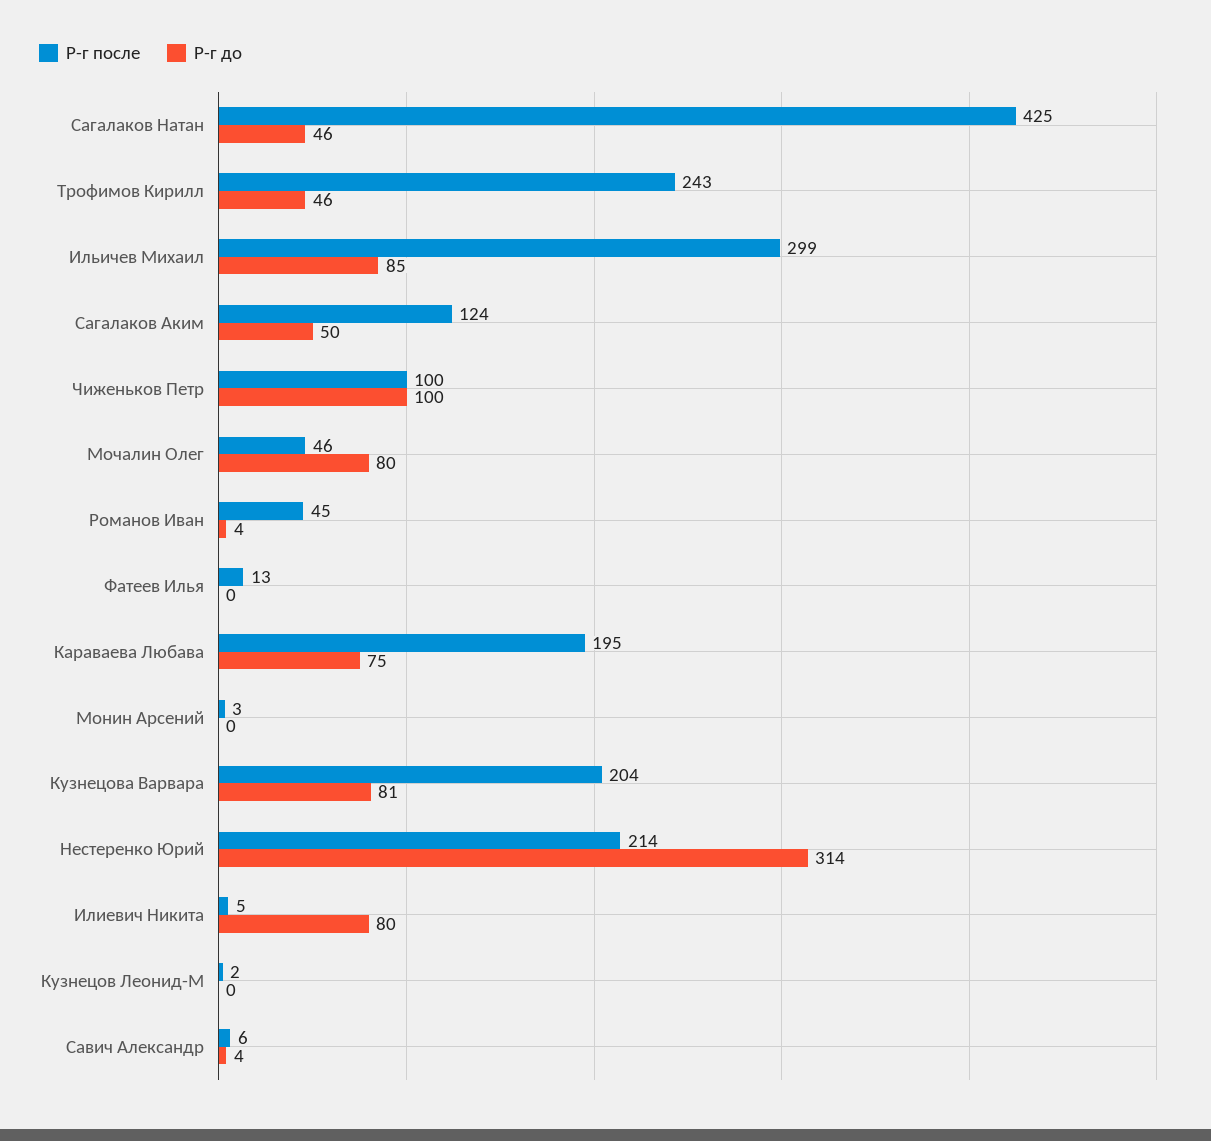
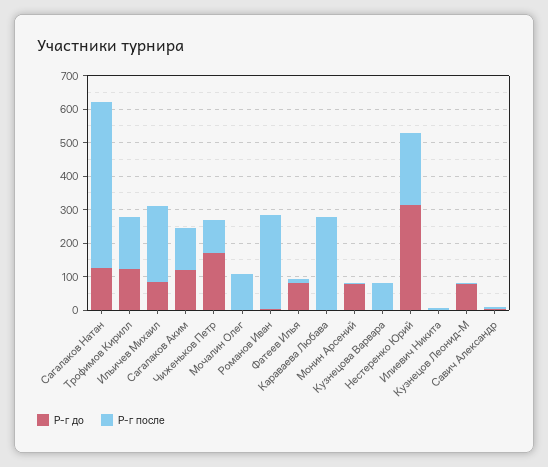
Р-г после, Сагалаков Натан: 425 -> 500
Р-г до, Сагалаков Натан: 46 -> 125
Р-г после, Трофимов Кирилл: 243 -> 150
Р-г до, Трофимов Кирилл: 46 -> 125
Р-г после, Ильичев Михаил: 299 -> 225
Р-г до, Сагалаков Аким: 50 -> 125
Р-г до, Чиженьков Петр: 100 -> 175
Р-г после, Мочалин Олег: 46 -> 100
Р-г до, Мочалин Олег: 80 -> 0
Р-г после, Романов Иван: 45 -> 275
Р-г до, Фатеев Илья: 0 -> 75
Р-г после, Караваева Любава: 195 -> 275
Р-г до, Караваева Любава: 75 -> 0
Р-г до, Монин Арсений: 0 -> 75
Р-г после, Кузнецова Варвара: 204 -> 75
Р-г до, Кузнецова Варвара: 81 -> 0
Р-г до, Илиевич Никита: 80 -> 0
Р-г до, Кузнецов Леонид-М: 0 -> 75

